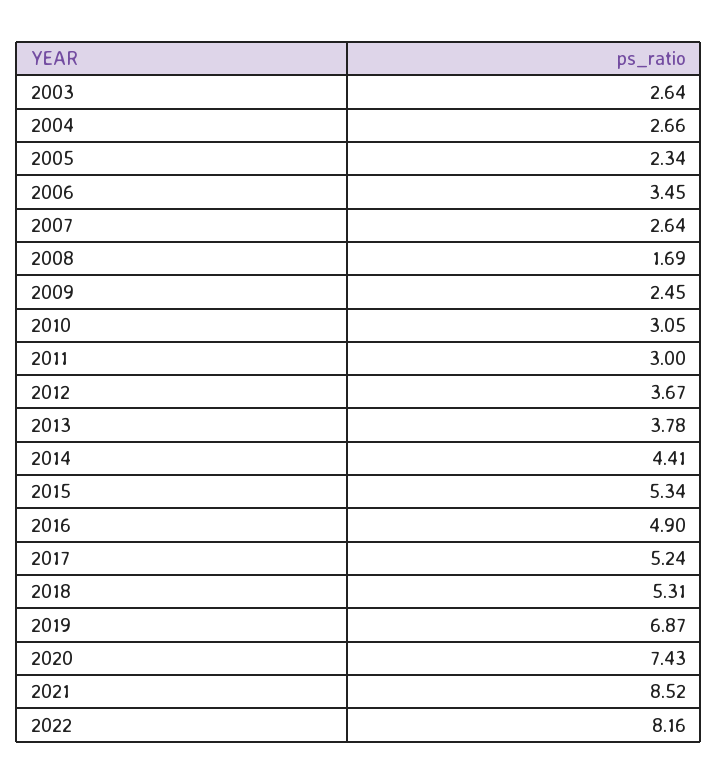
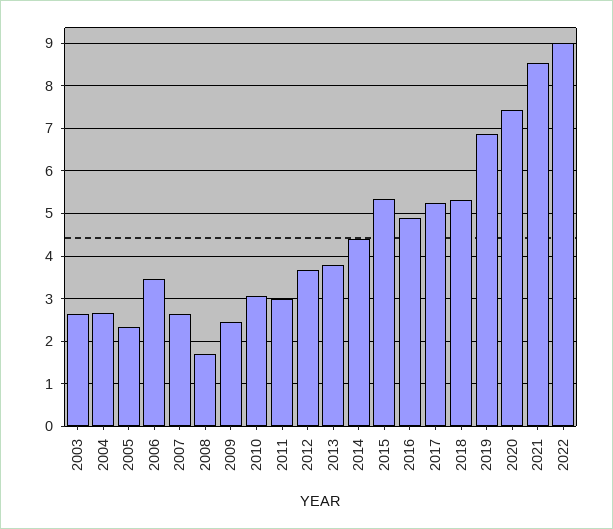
2022: 8.16 -> 9

